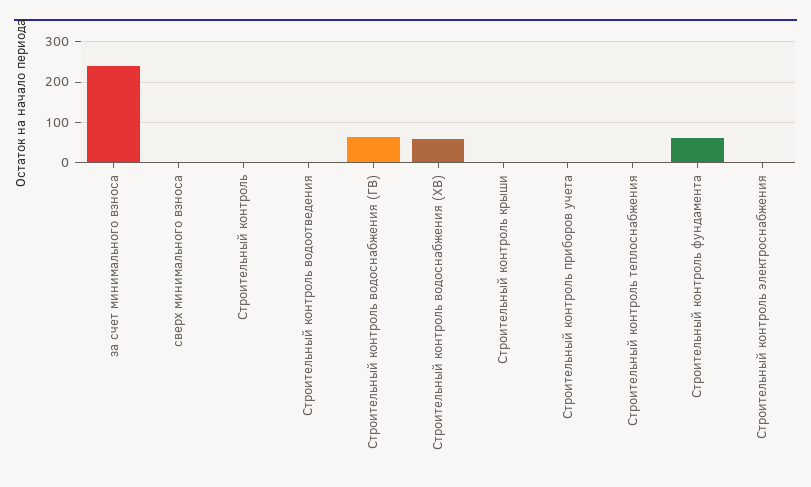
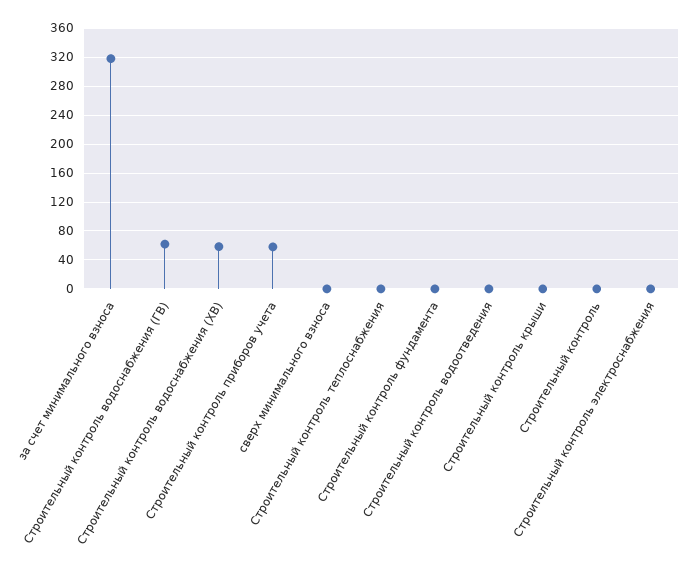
за счет минимального взноса: 240 -> 320
Строительный контроль приборов учета: 0 -> 60
Строительный контроль фундамента: 60 -> 0

